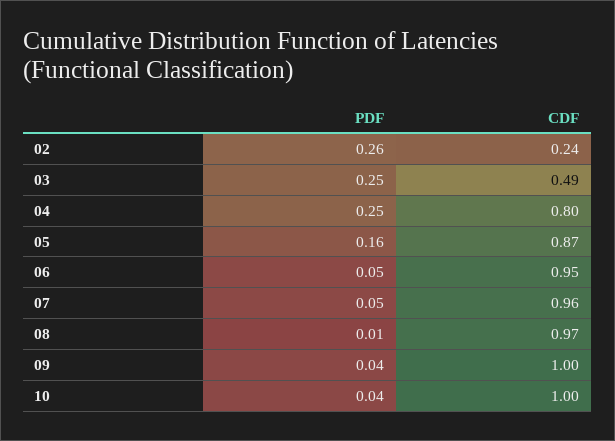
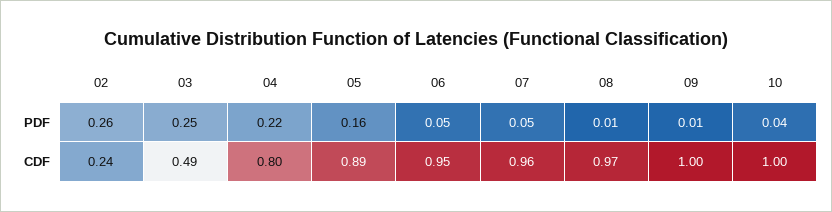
PDF, 04: 0.25 -> 0.22
CDF, 05: 0.87 -> 0.89
PDF, 09: 0.04 -> 0.01

